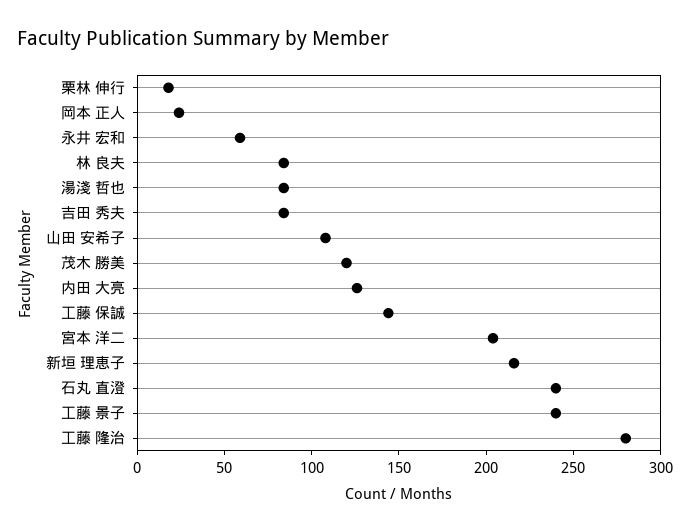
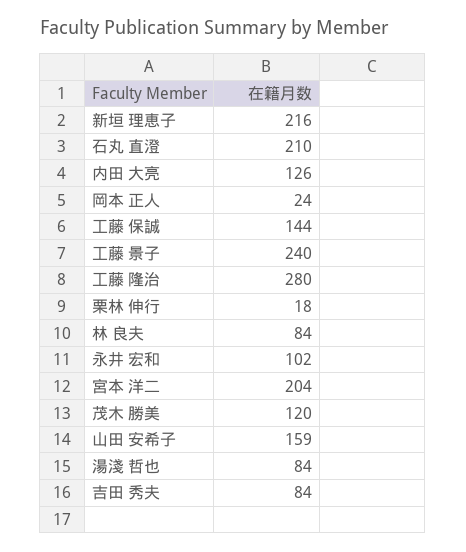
永井 宏和: 60 -> 102
山田 安希子: 110 -> 159
石丸 直澄: 240 -> 210

